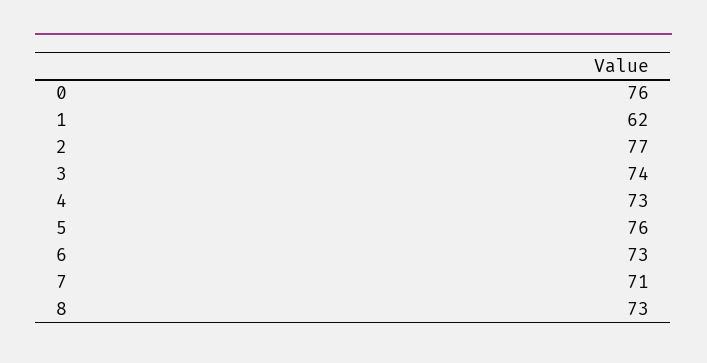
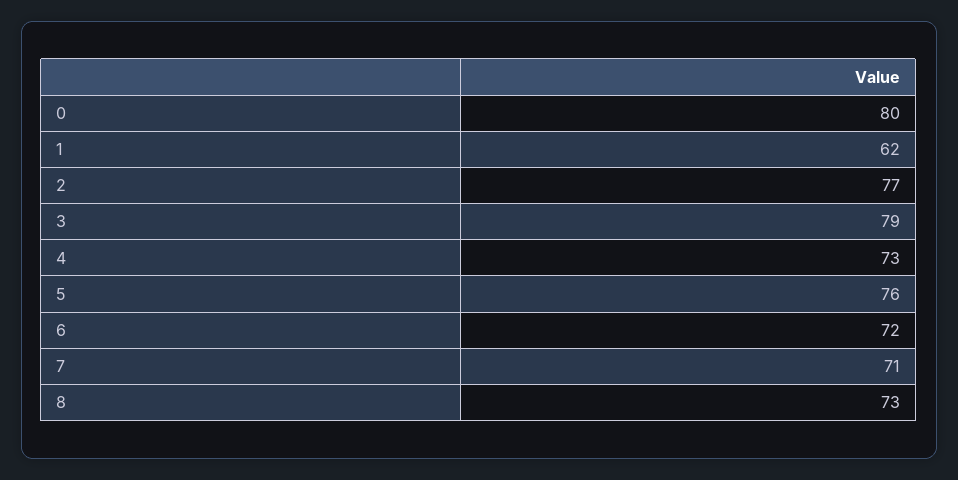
0: 76 -> 80
3: 74 -> 79
6: 73 -> 72

